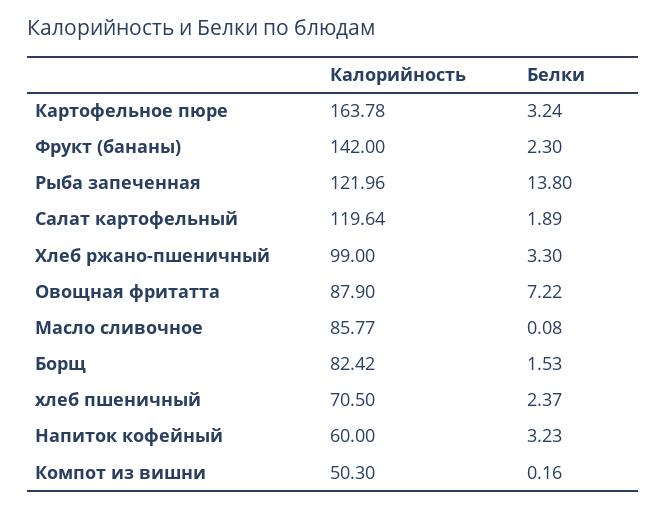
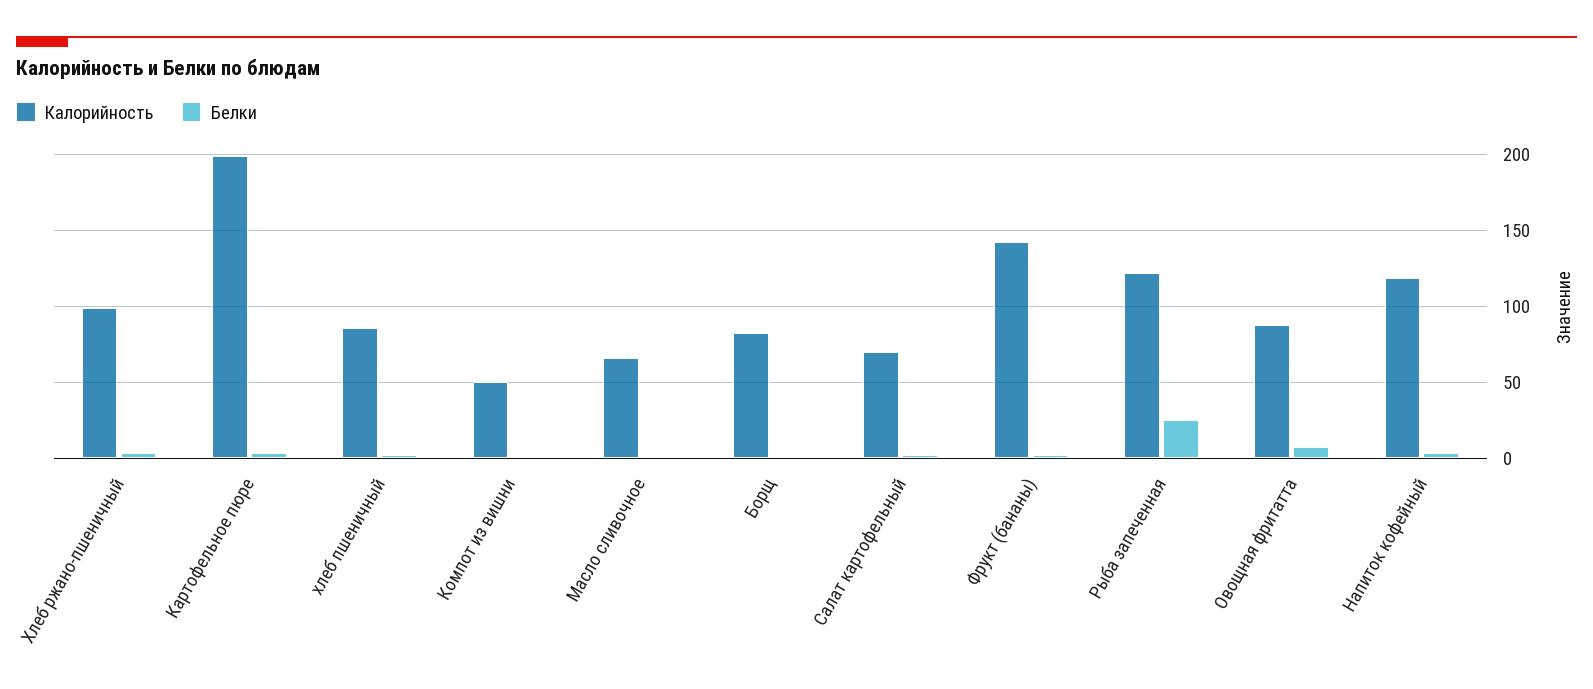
Калорийность, Картофельное пюре: 163.78 -> 200
Белки, Рыба запеченная: 13.8 -> 25
Калорийность, Салат картофельный: 119.64 -> 70
Калорийность, Масло сливочное: 85.77 -> 65
Калорийность, хлеб пшеничный: 70.5 -> 85
Калорийность, Напиток кофейный: 60 -> 120

